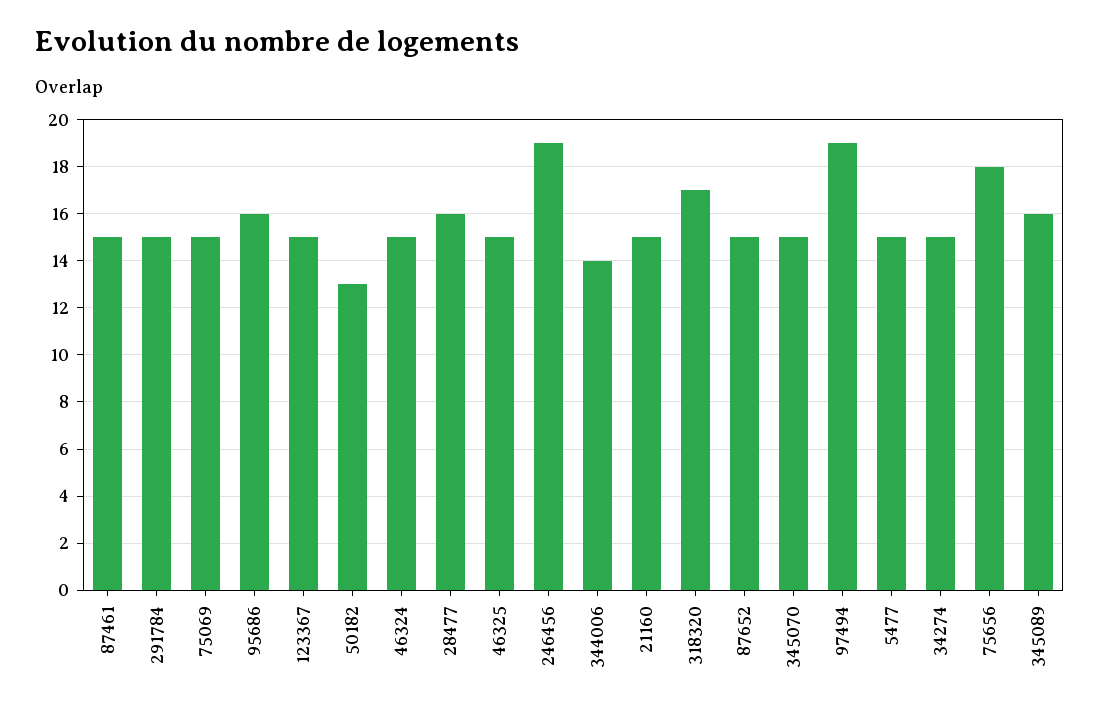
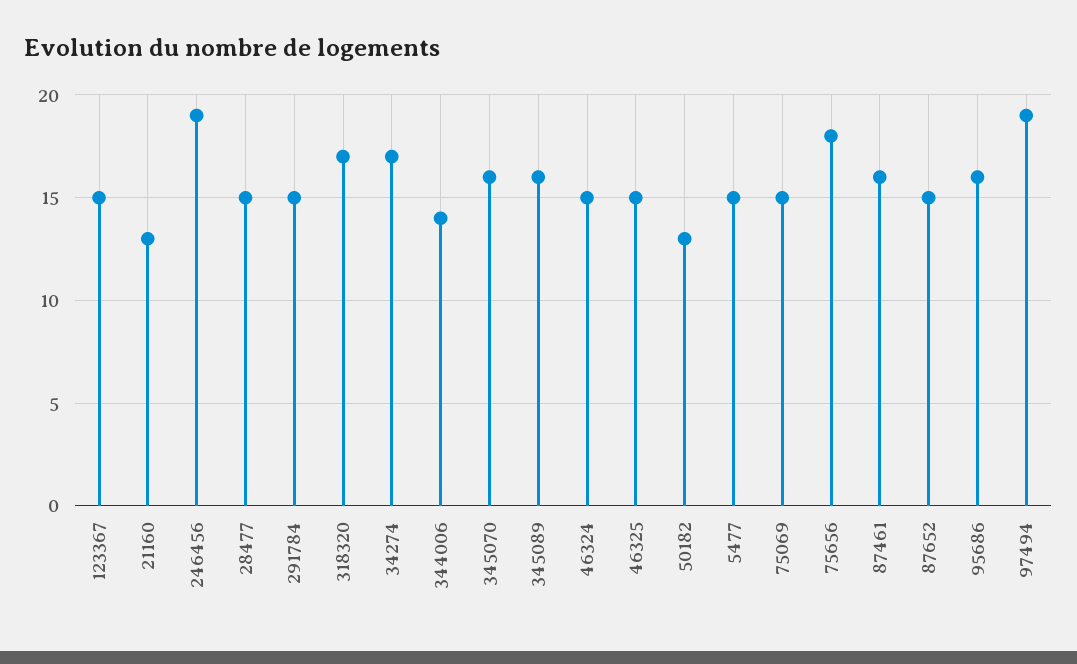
87461: 15 -> 16
28477: 16 -> 15
21160: 15 -> 13
345070: 15 -> 16
34274: 15 -> 17

